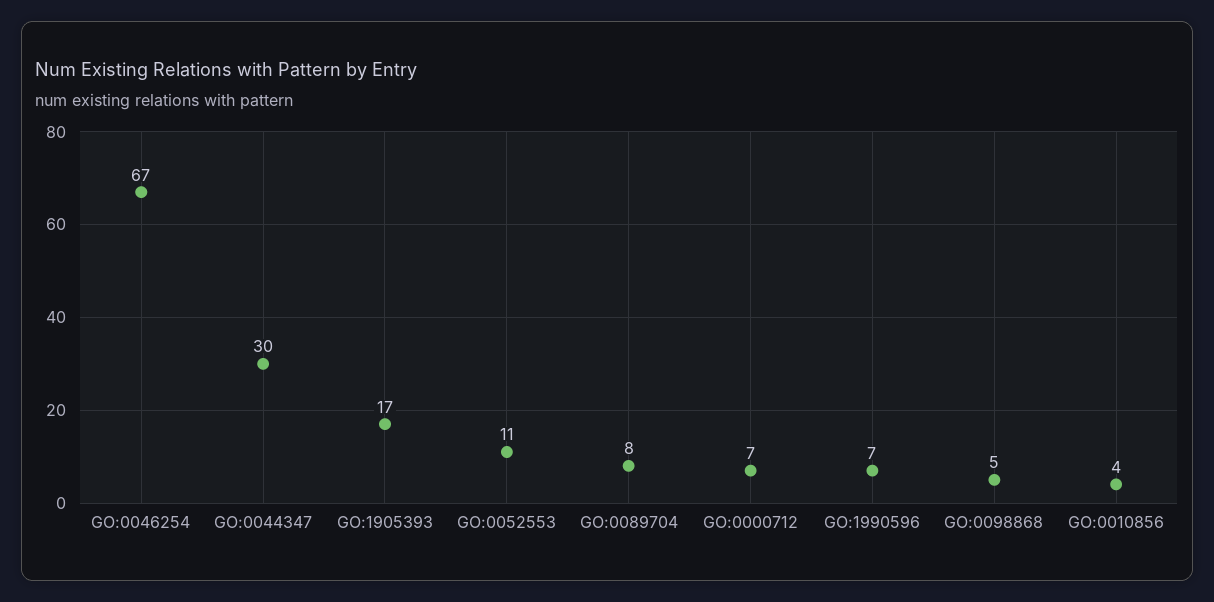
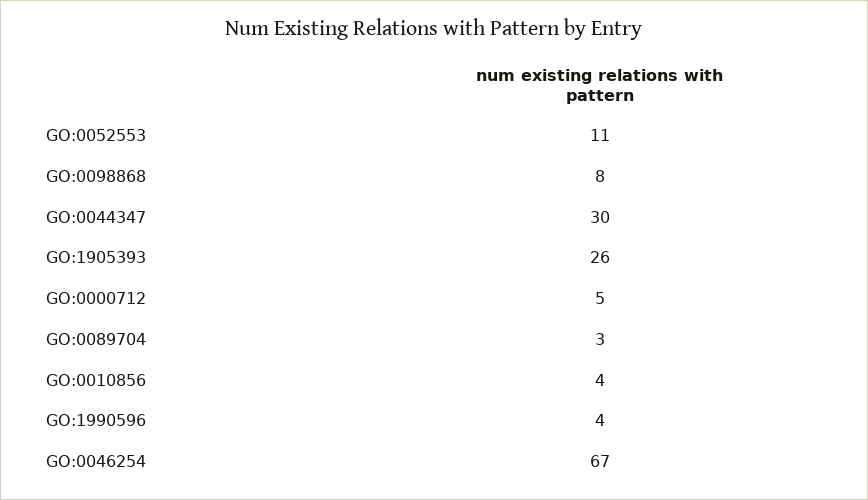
GO:1905393: 17 -> 26
GO:0089704: 8 -> 3
GO:0000712: 7 -> 5
GO:1990596: 7 -> 4
GO:0098868: 5 -> 8

